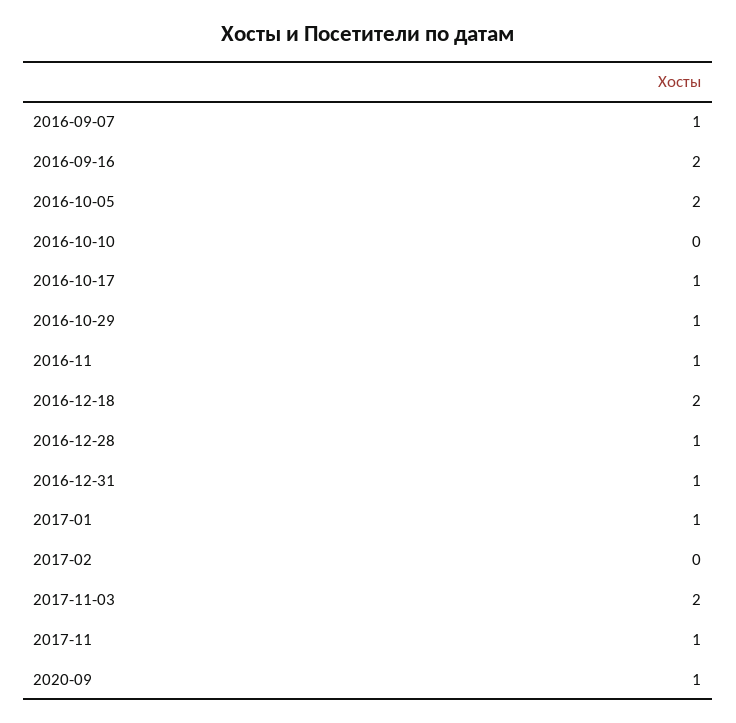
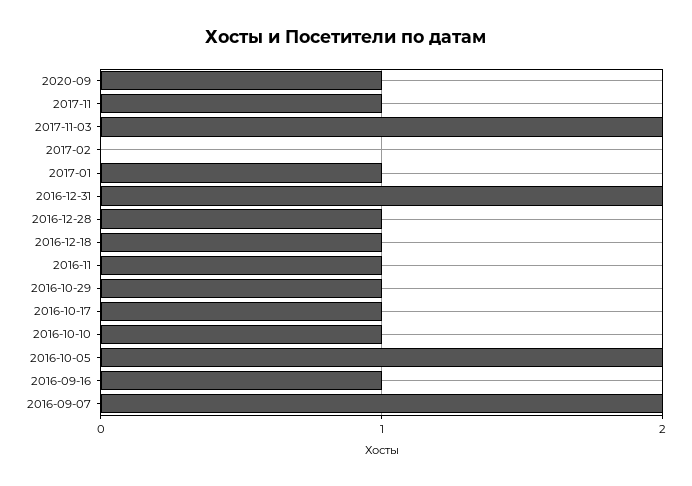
2016-09-07: 1 -> 2
2016-09-16: 2 -> 1
2016-10-10: 0 -> 1
2016-12-18: 2 -> 1
2016-12-31: 1 -> 2

